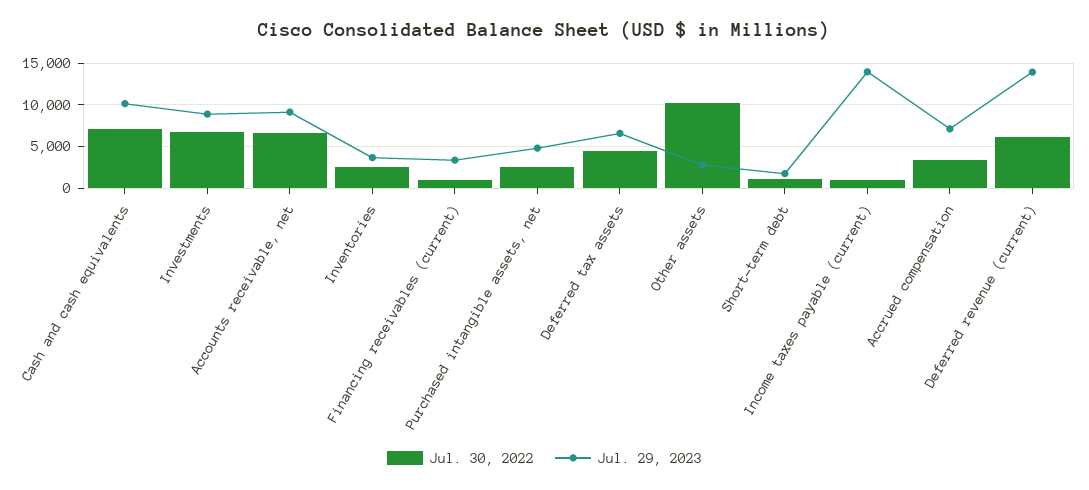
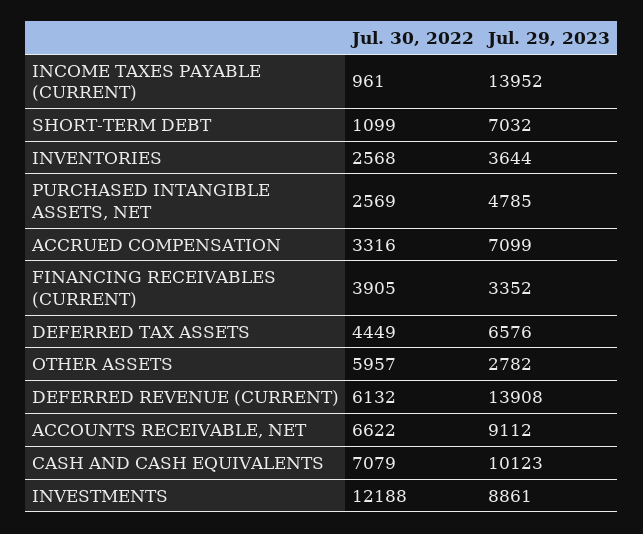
Jul. 30, 2022, Investments: 7000 -> 12188
Jul. 30, 2022, Financing receivables (current): 1000 -> 3905
Jul. 30, 2022, Other assets: 10000 -> 5957
Jul. 29, 2023, Short-term debt: 2000 -> 7032

